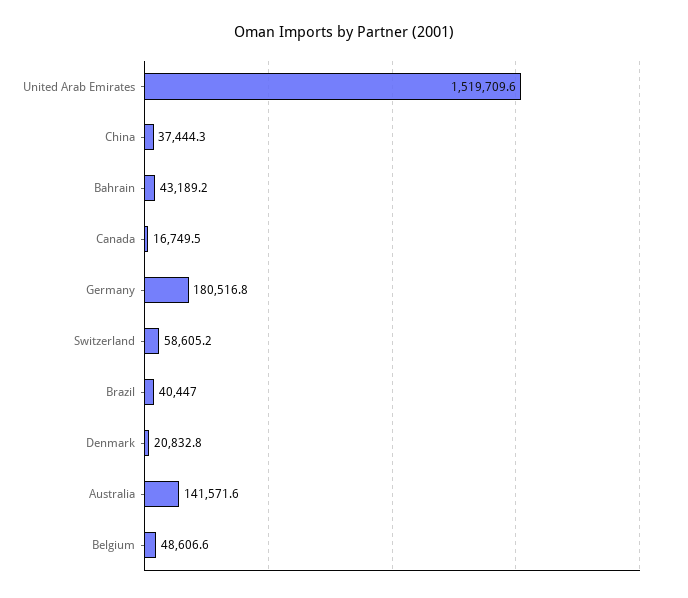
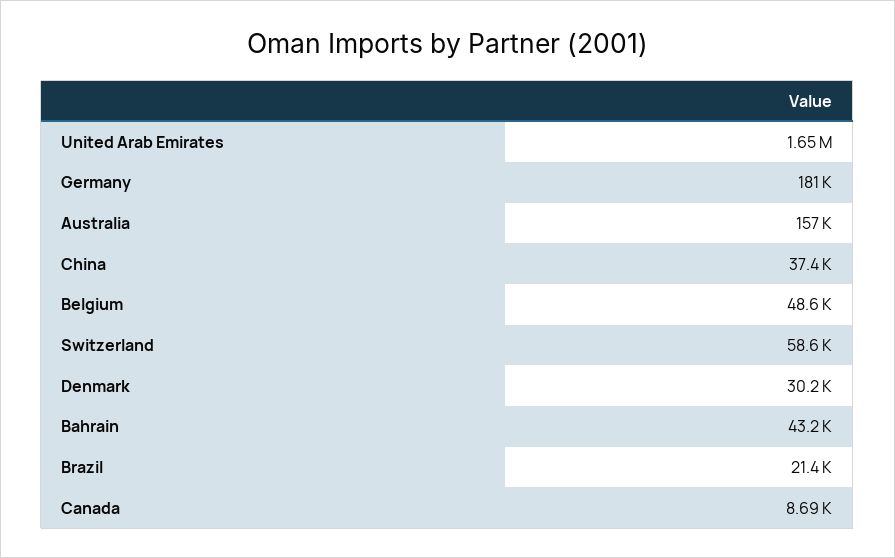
United Arab Emirates: 1519709.6 -> 1650000
Canada: 16749.5 -> 8690
Brazil: 40447 -> 21400
Denmark: 20832.8 -> 30200
Australia: 141571.6 -> 157000

